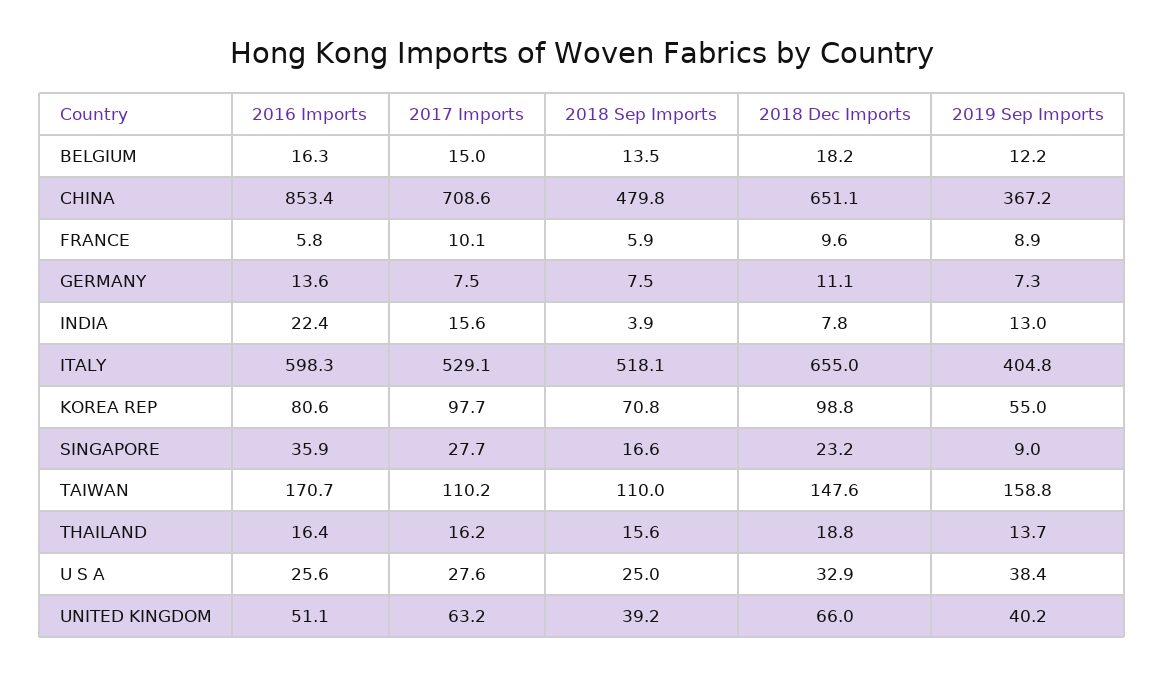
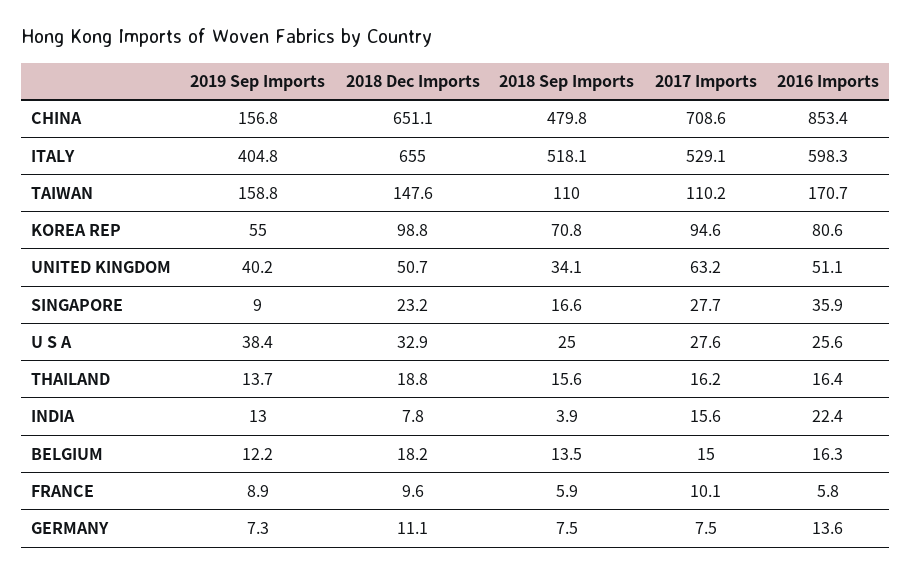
2019 Sep Imports, CHINA: 367.2 -> 156.8
2017 Imports, KOREA REP: 97.7 -> 94.6
2018 Sep Imports, UNITED KINGDOM: 39.2 -> 34.1
2018 Dec Imports, UNITED KINGDOM: 66 -> 50.7

